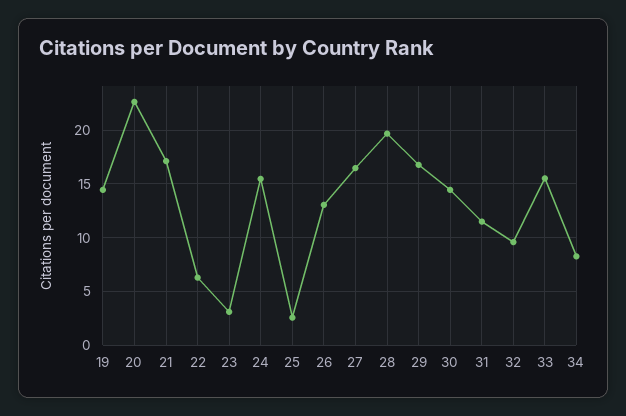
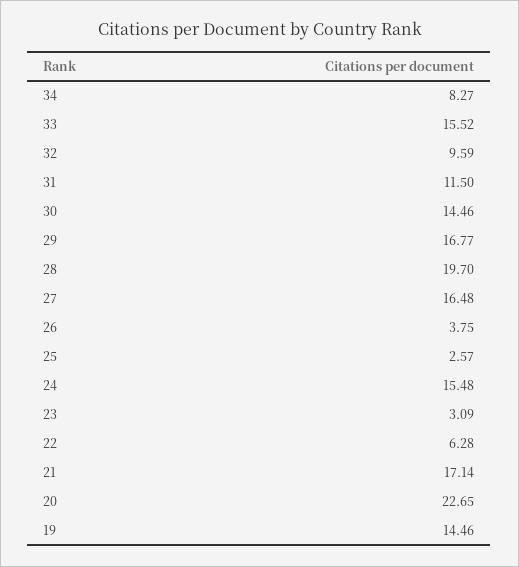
26: 13 -> 3.75

